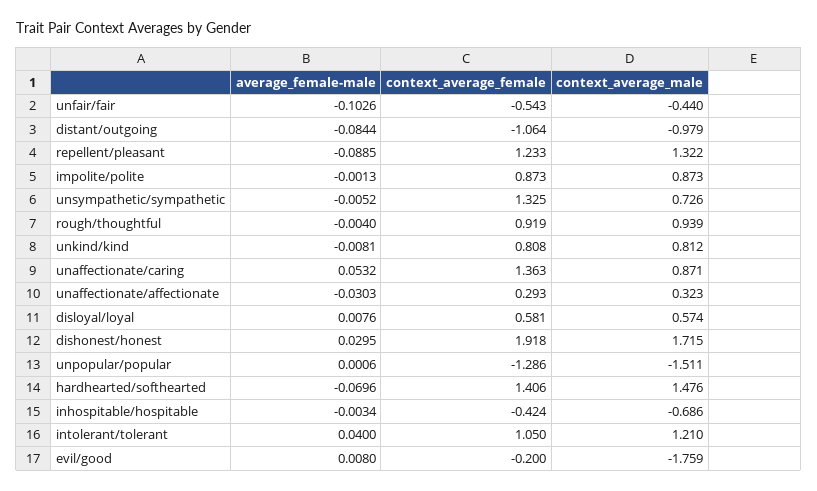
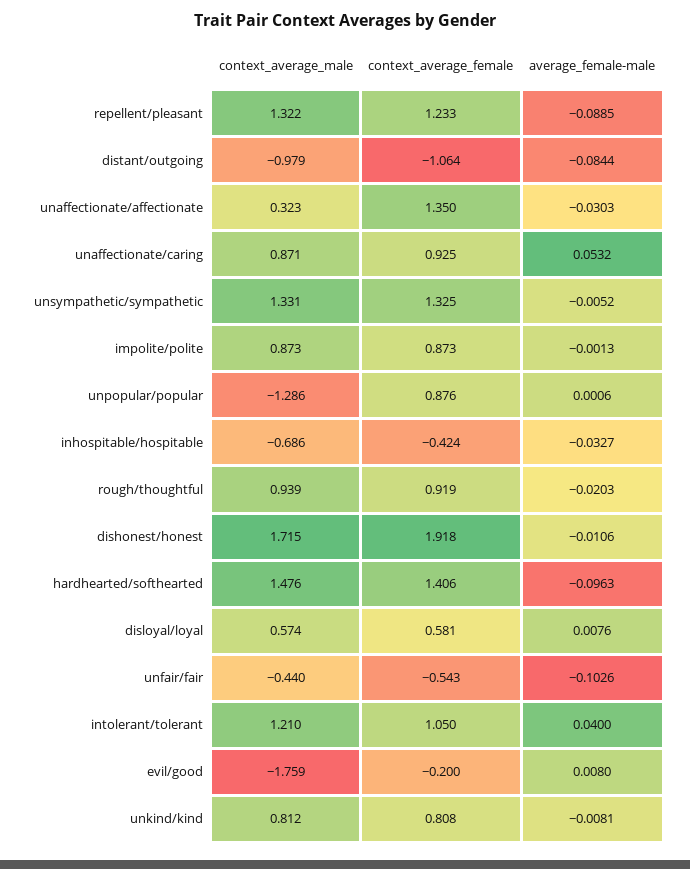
context_average_male, unsympathetic/sympathetic: 0.726 -> 1.331
average_female-male, rough/thoughtful: -0.004 -> -0.0203
context_average_female, unaffectionate/caring: 1.363 -> 0.925
context_average_female, unaffectionate/affectionate: 0.293 -> 1.35
average_female-male, dishonest/honest: 0.0295 -> -0.0106
context_average_female, unpopular/popular: -1.286 -> 0.876
context_average_male, unpopular/popular: -1.511 -> -1.286
average_female-male, hardhearted/softhearted: -0.0696 -> -0.0963
average_female-male, inhospitable/hospitable: -0.0034 -> -0.0327

